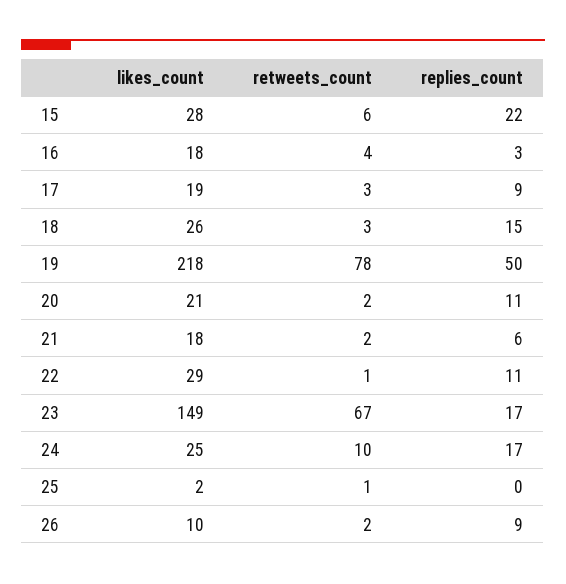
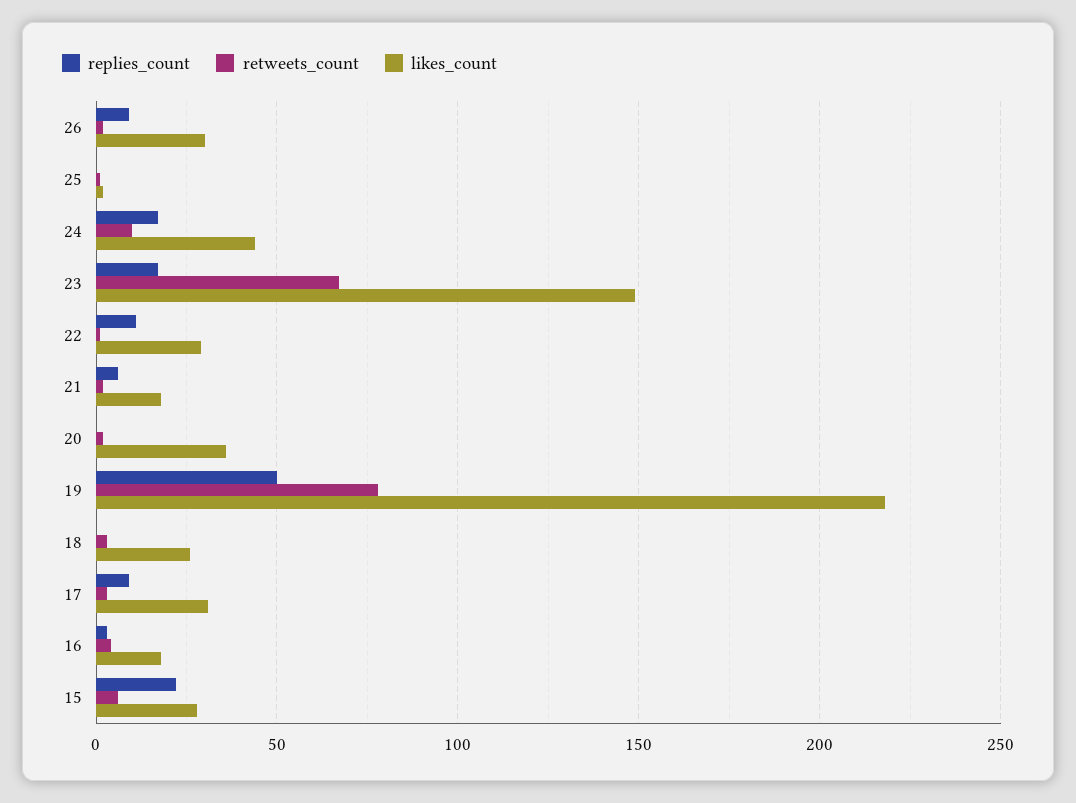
likes_count, 17: 19 -> 30
replies_count, 18: 15 -> 0
likes_count, 20: 21 -> 35
replies_count, 20: 11 -> 0
likes_count, 24: 25 -> 45
likes_count, 26: 10 -> 30

